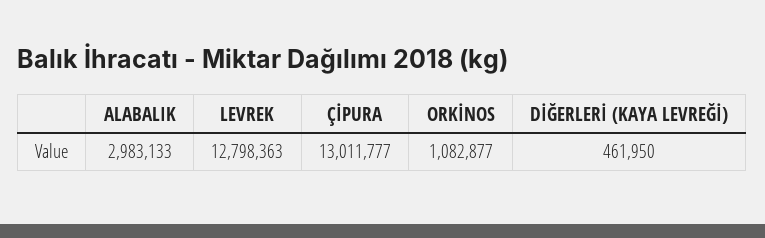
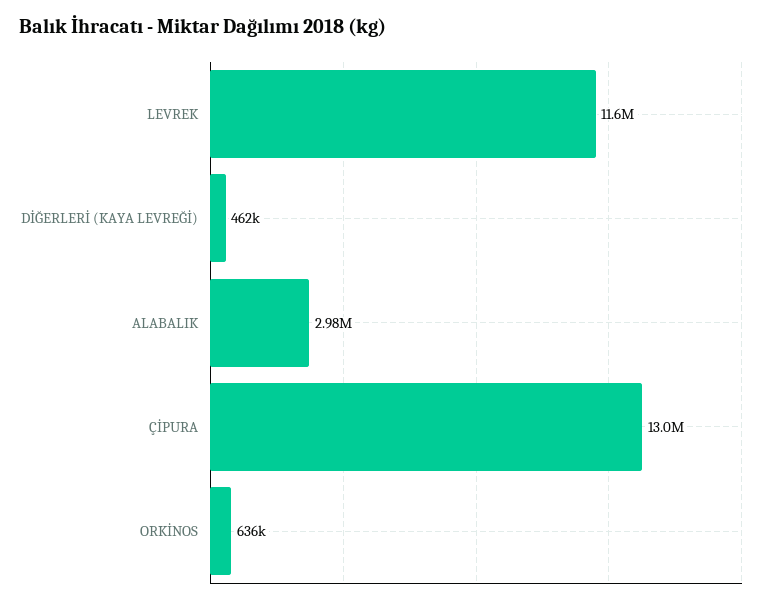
LEVREK: 12798363 -> 11600000
ORKİNOS: 1082877 -> 636000

